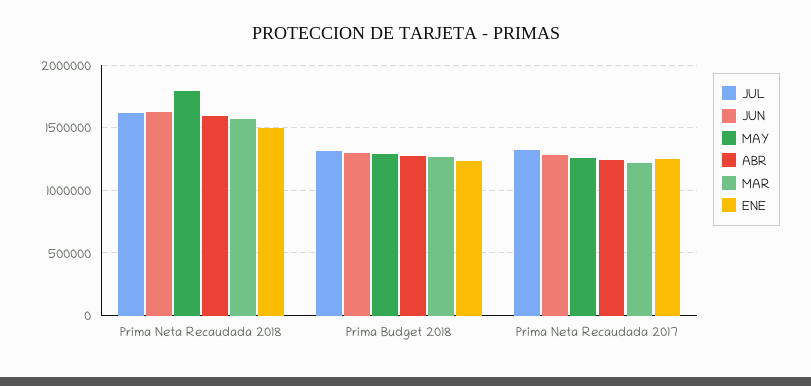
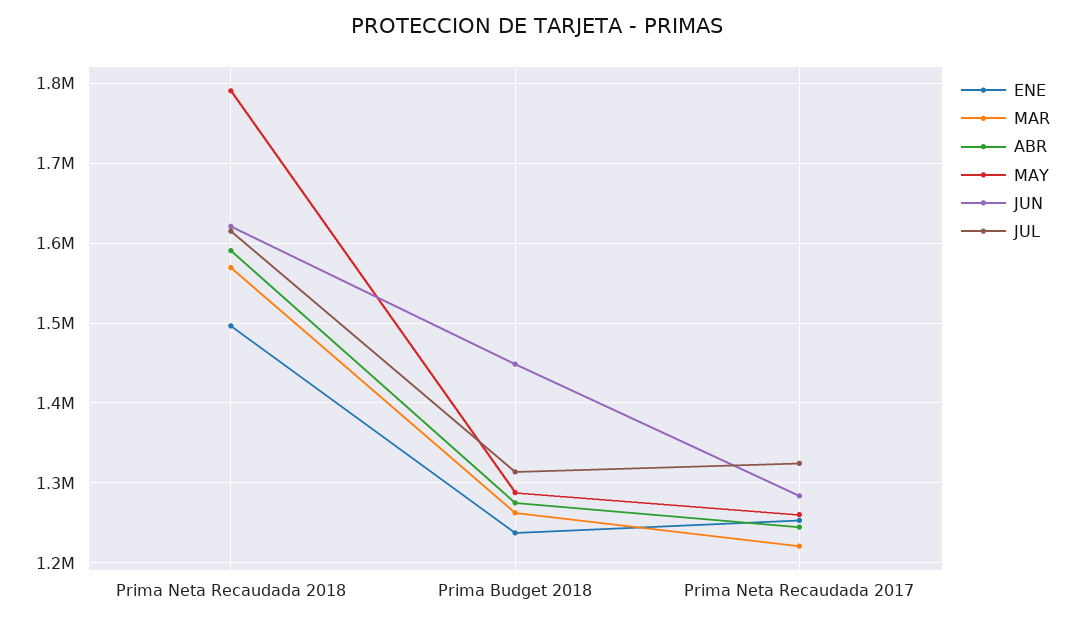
JUN, Prima Budget 2018: 1300000 -> 1450000

